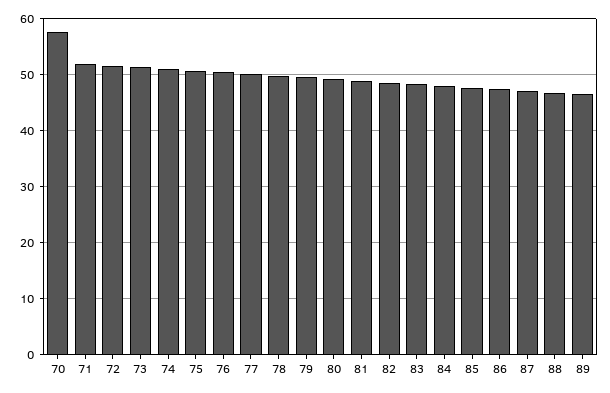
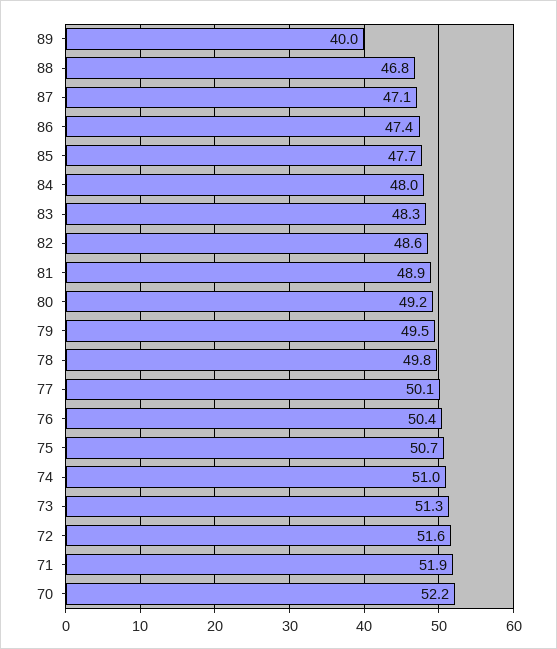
70: 58 -> 52.2
89: 46 -> 40

